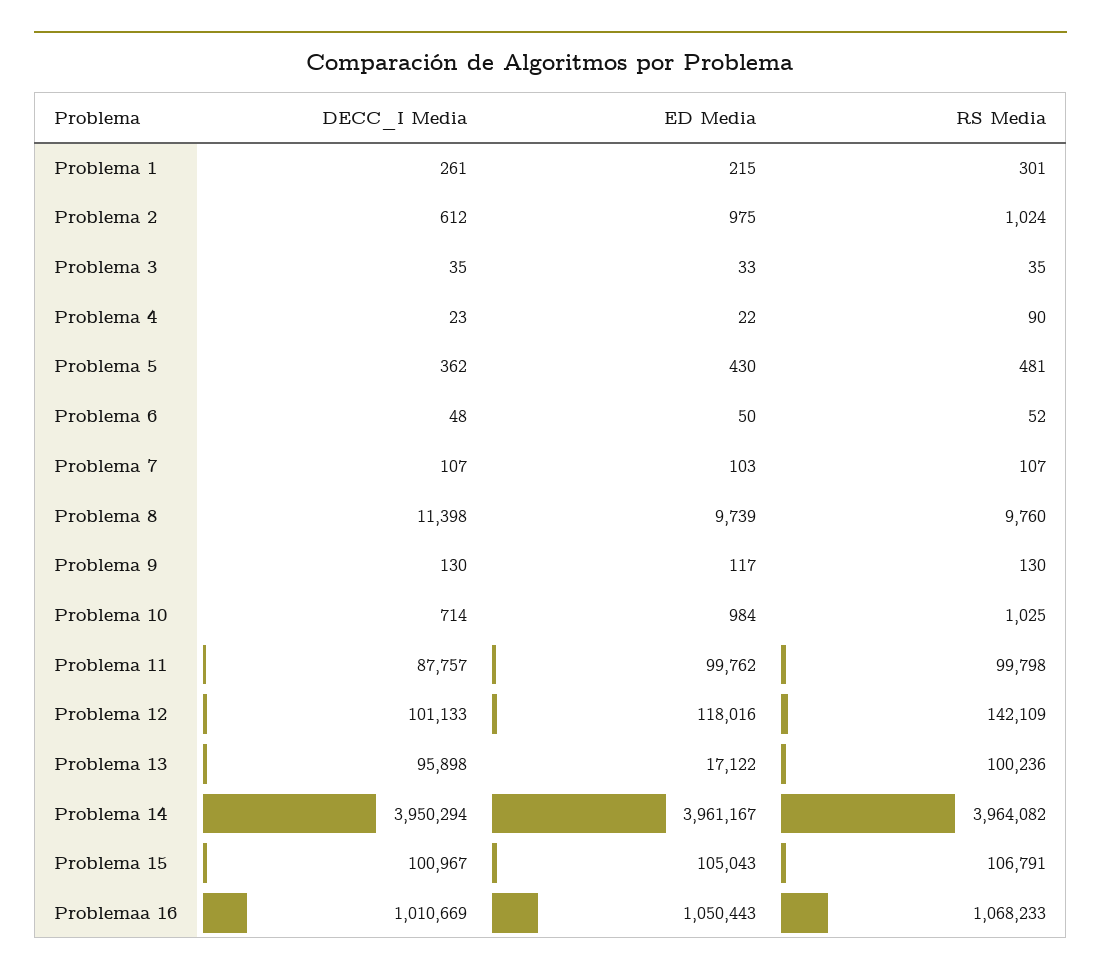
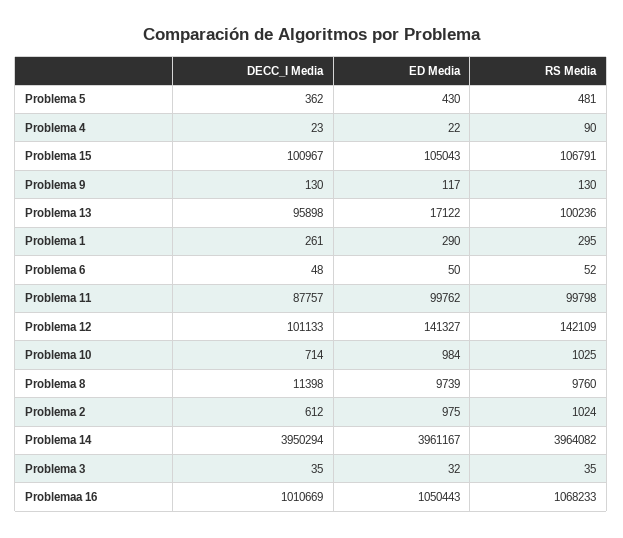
ED Media, Problema 1: 215 -> 290
RS Media, Problema 1: 301 -> 295
ED Media, Problema 3: 33 -> 32
DECC_I Media, Problema 7: 107 -> none
ED Media, Problema 7: 103 -> none
RS Media, Problema 7: 107 -> none
ED Media, Problema 12: 118016 -> 141327

